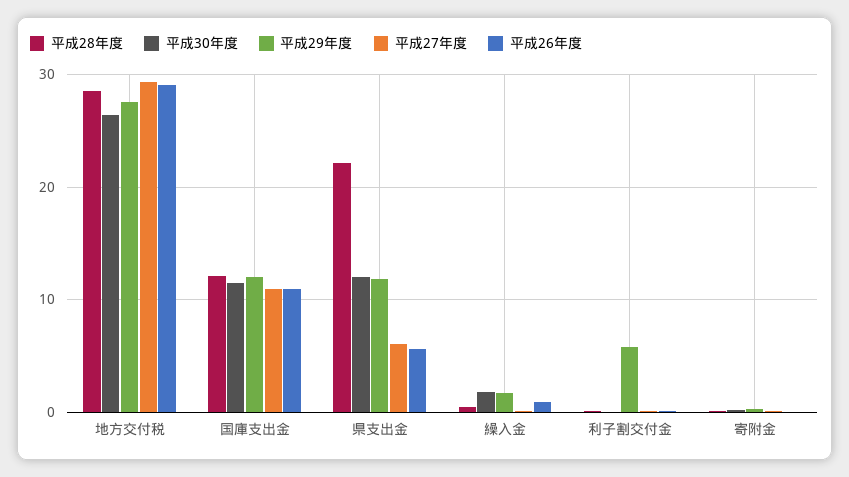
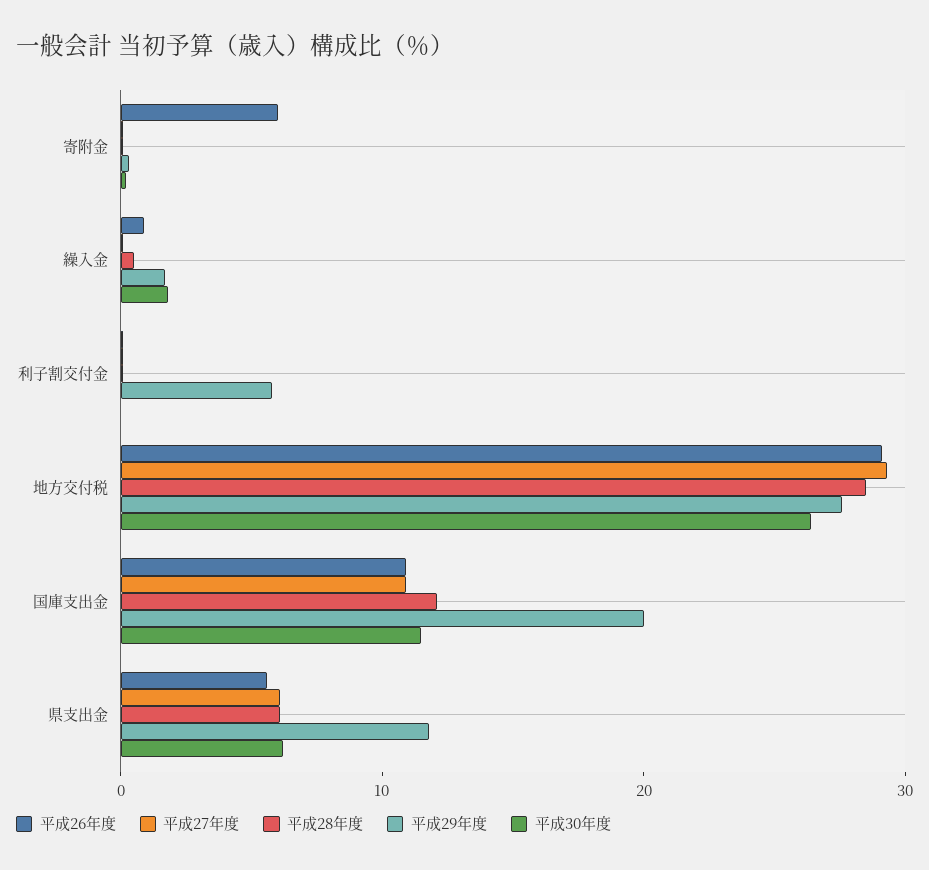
平成29年度, 国庫支出金: 12 -> 20
平成28年度, 県支出金: 22 -> 6
平成30年度, 県支出金: 12 -> 6
平成26年度, 寄附金: 0 -> 6

